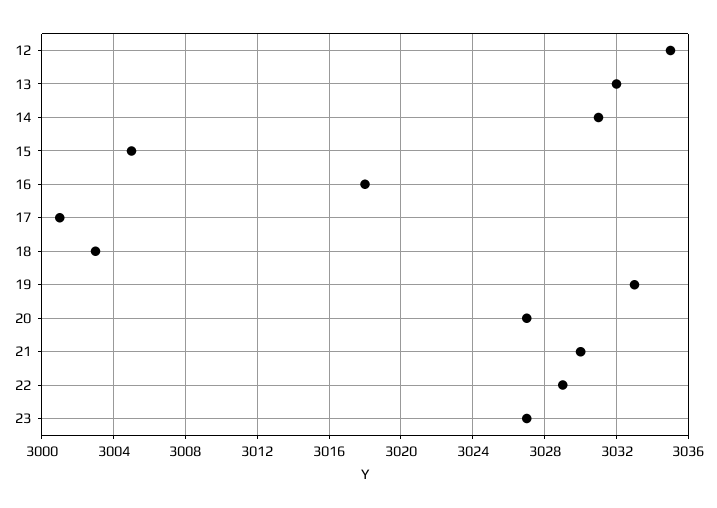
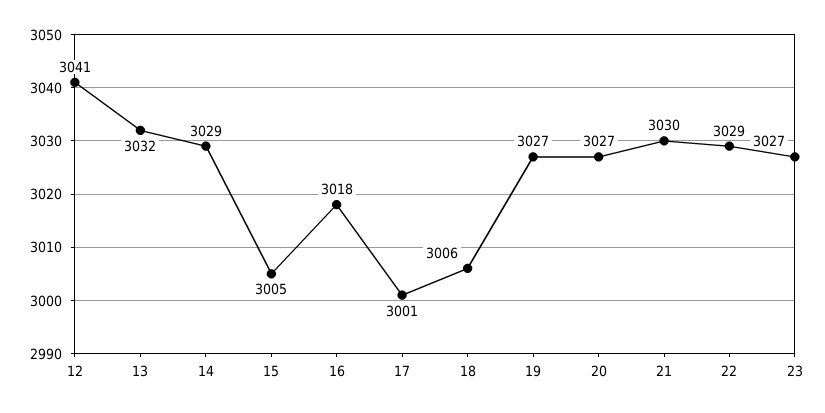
12: 3035 -> 3041
14: 3031 -> 3029
18: 3003 -> 3006
19: 3033 -> 3027

